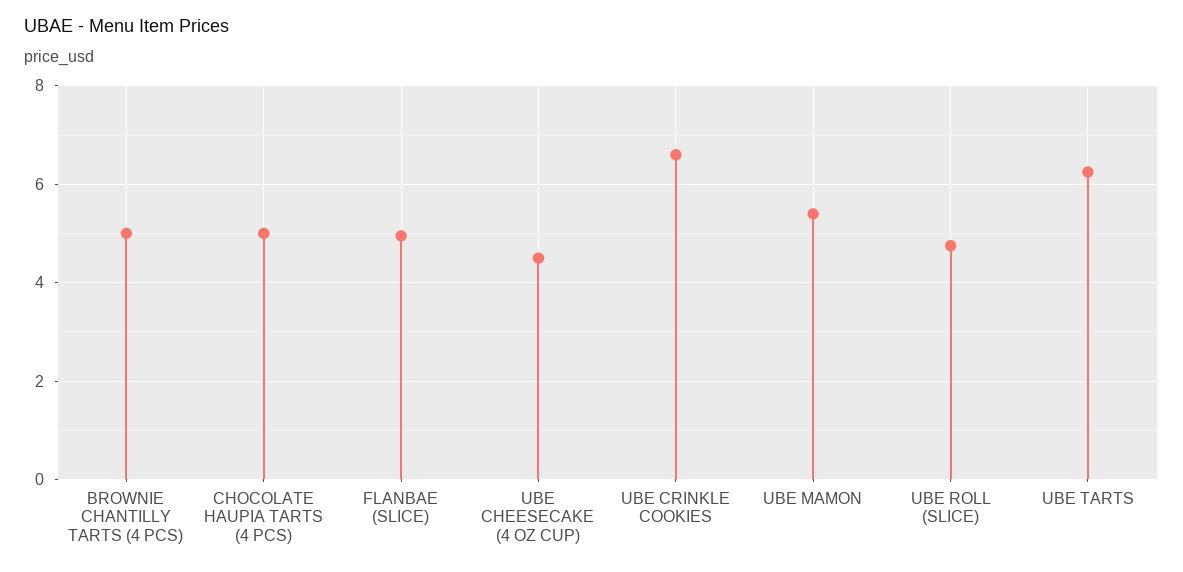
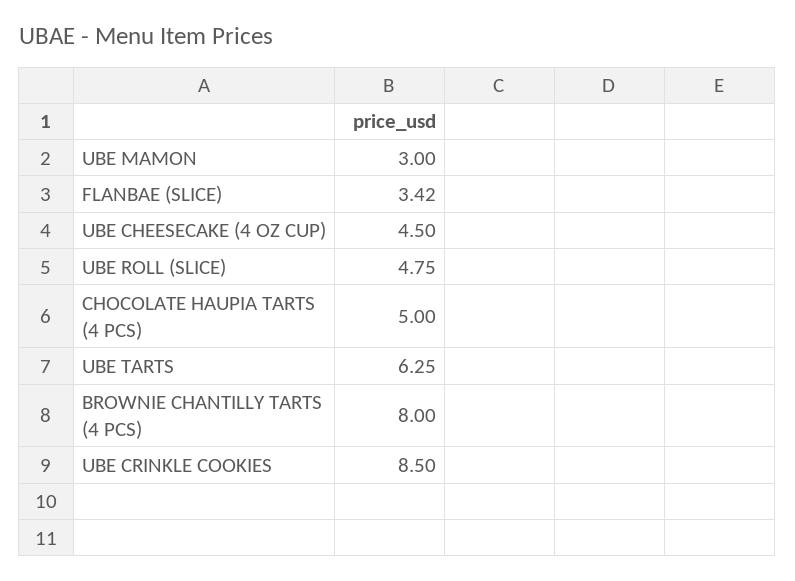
BROWNIE CHANTILLY TARTS (4 PCS): 5 -> 8
FLANBAE (SLICE): 5 -> 3.42
UBE CRINKLE COOKIES: 6.6 -> 8.5
UBE MAMON: 5.4 -> 3

